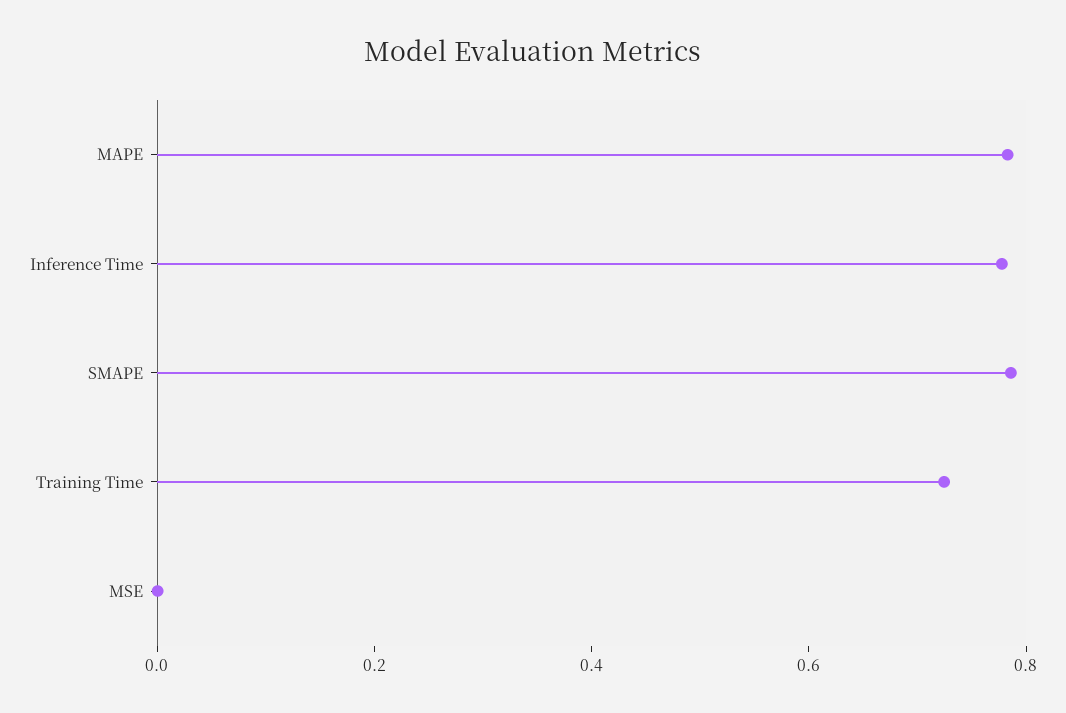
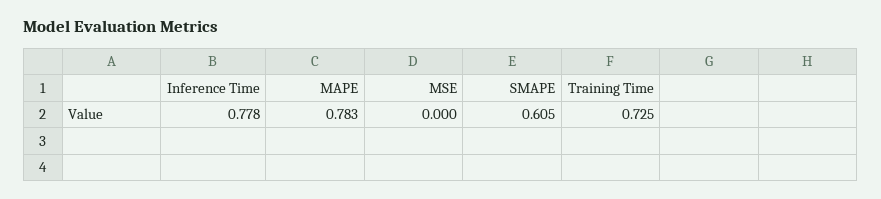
SMAPE: 0.8 -> 0.605

